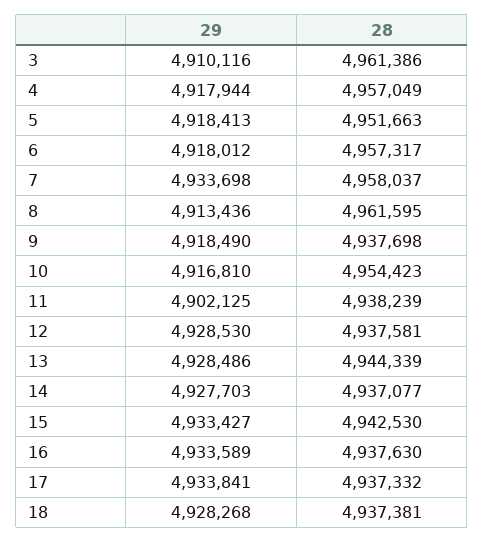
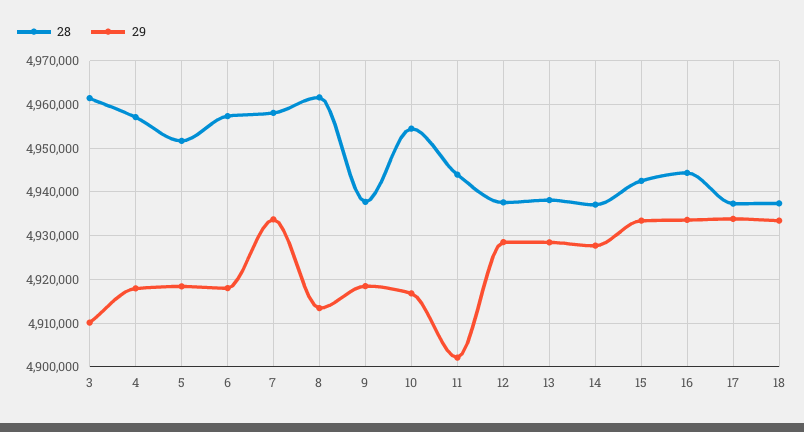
28, 11: 4938239 -> 4944000
28, 13: 4944339 -> 4938000
28, 16: 4937630 -> 4944000
29, 18: 4928268 -> 4934000

